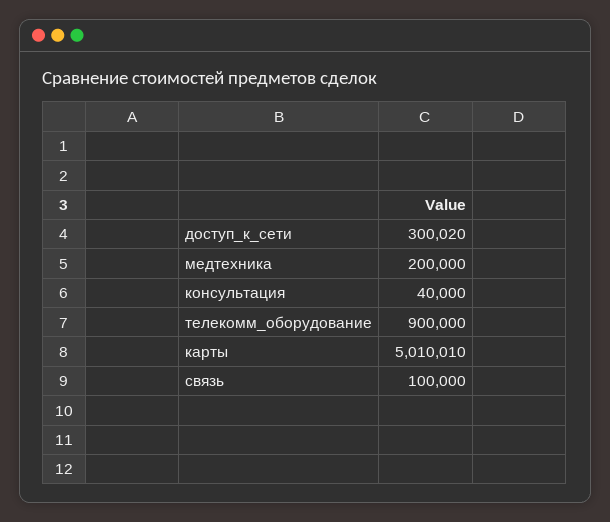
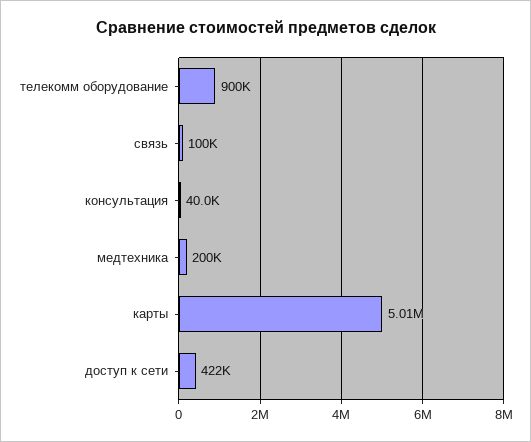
доступ_к_сети: 300020 -> 422000

